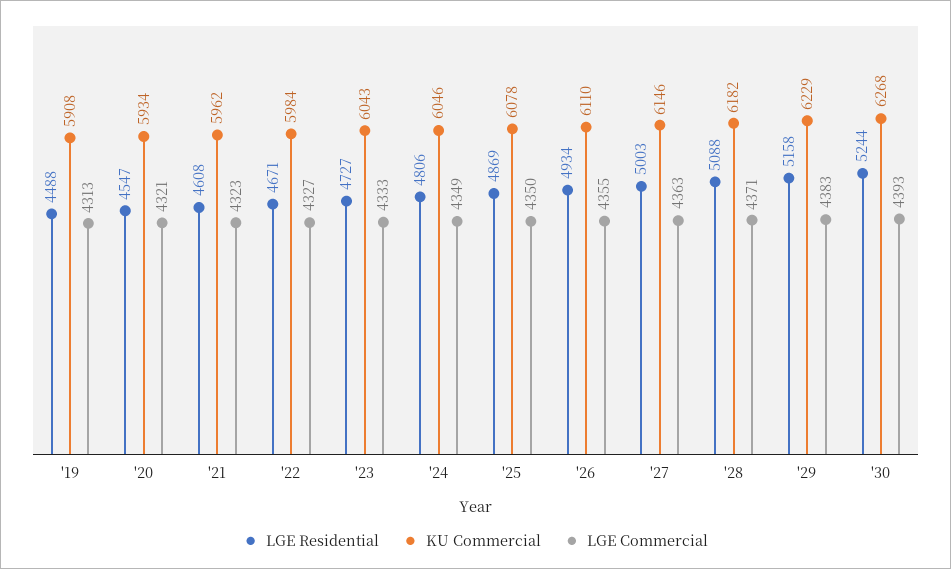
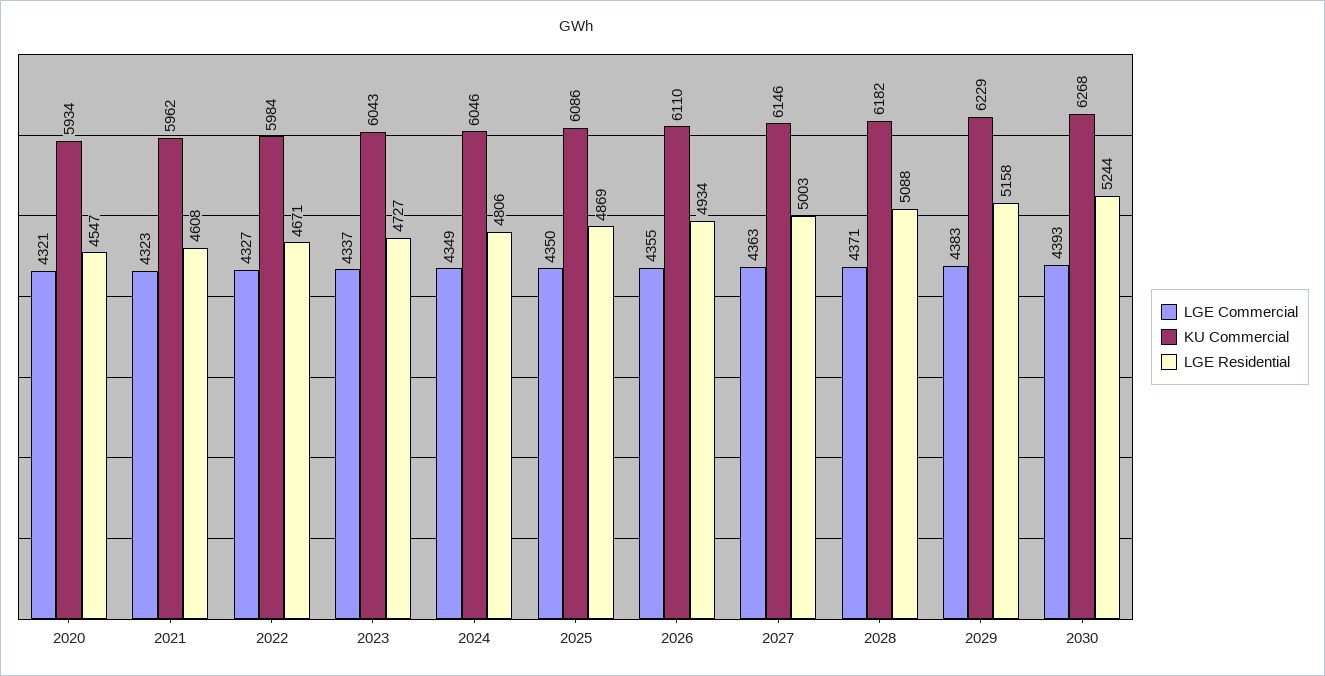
LGE Residential, '19: 4488 -> none
KU Commercial, '19: 5908 -> none
LGE Commercial, '19: 4313 -> none
LGE Commercial, '23: 4333 -> 4337
KU Commercial, '25: 6078 -> 6086

